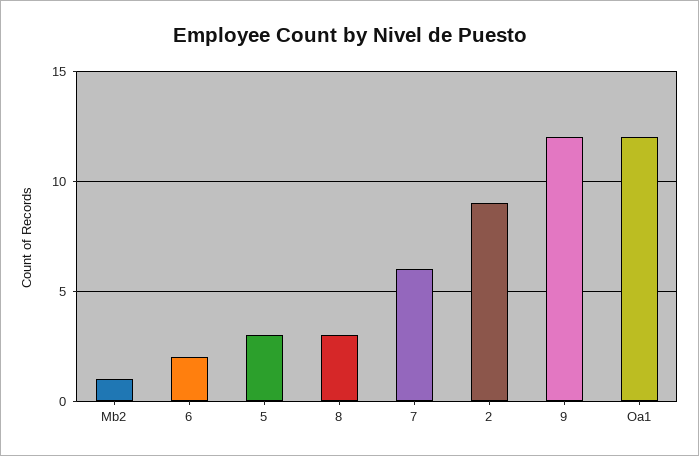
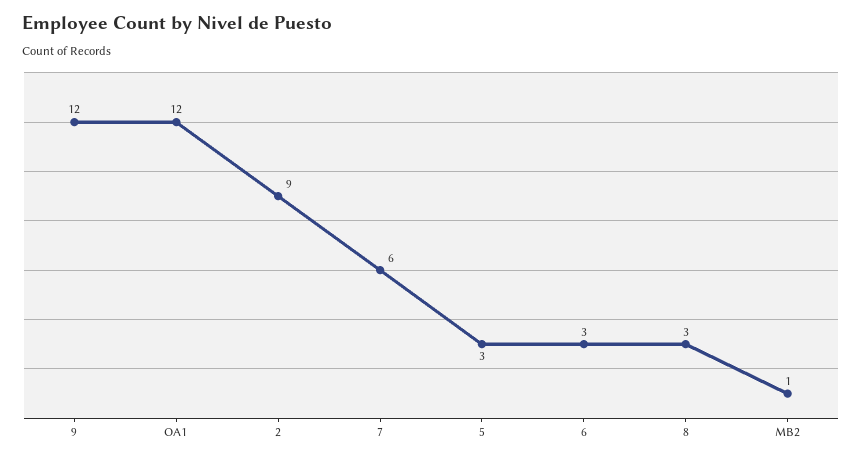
6: 2 -> 3

